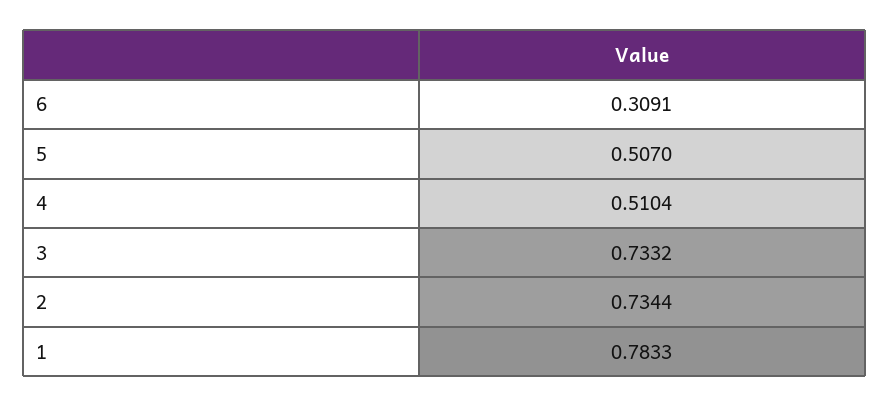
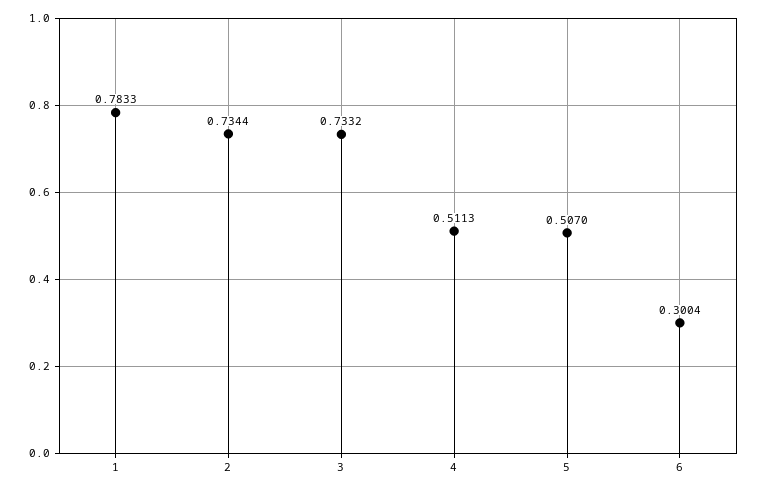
6: 0.3091 -> 0.3004
4: 0.5104 -> 0.5113

